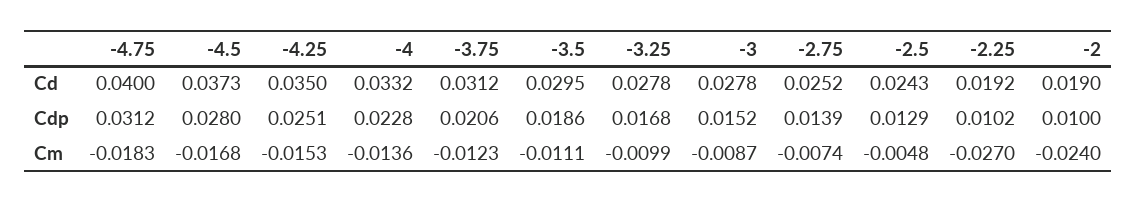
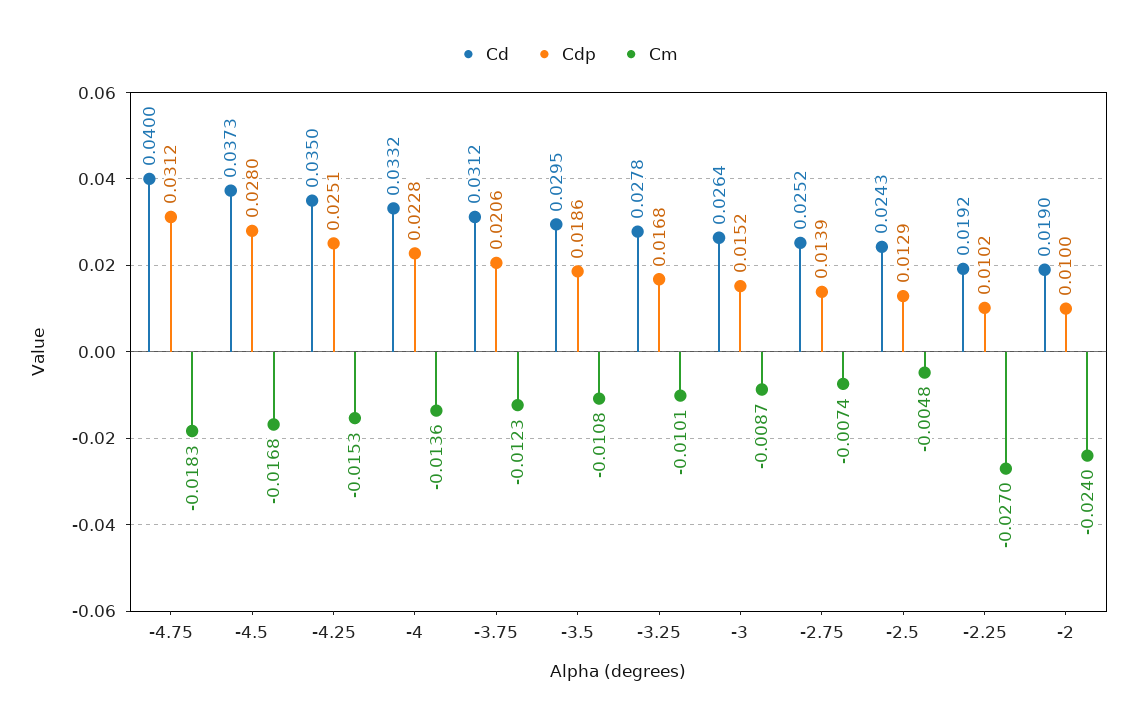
Cd, -3: 0.0278 -> 0.0264
Cm, -3.5: -0.0111 -> -0.0108
Cm, -3.25: -0.0099 -> -0.0101

